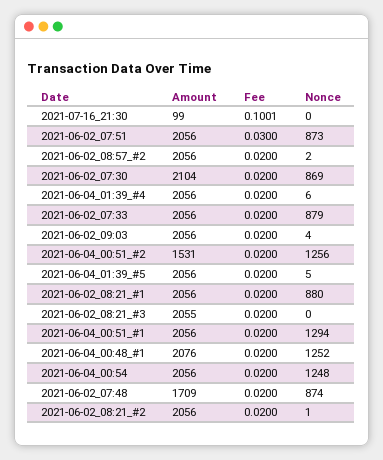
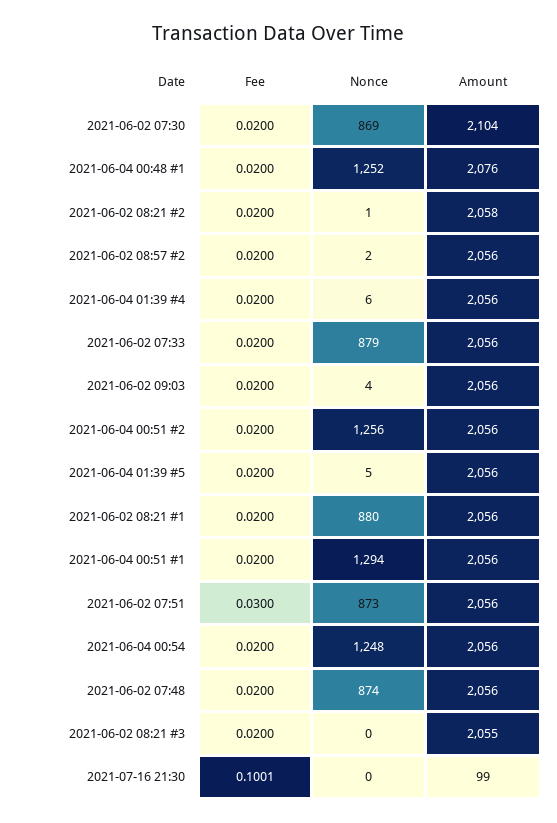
Amount, 2021-06-04_00:51_#2: 1531 -> 2056
Amount, 2021-06-02_07:48: 1709 -> 2056
Amount, 2021-06-02_08:21_#2: 2056 -> 2058

